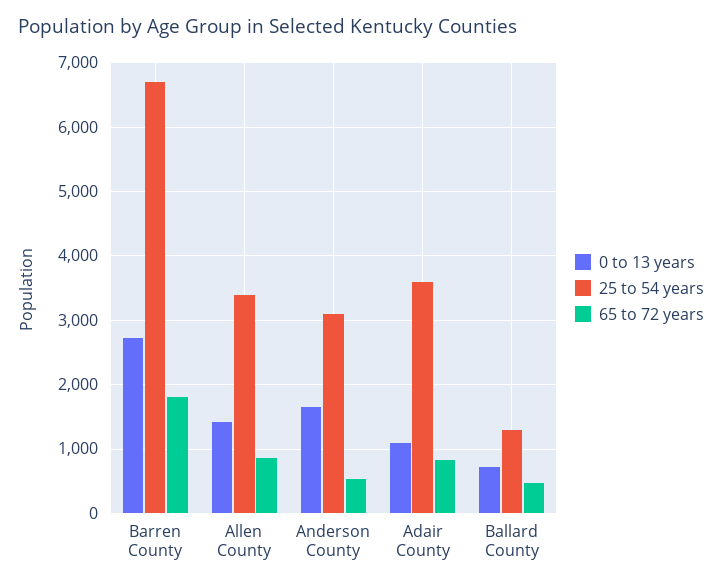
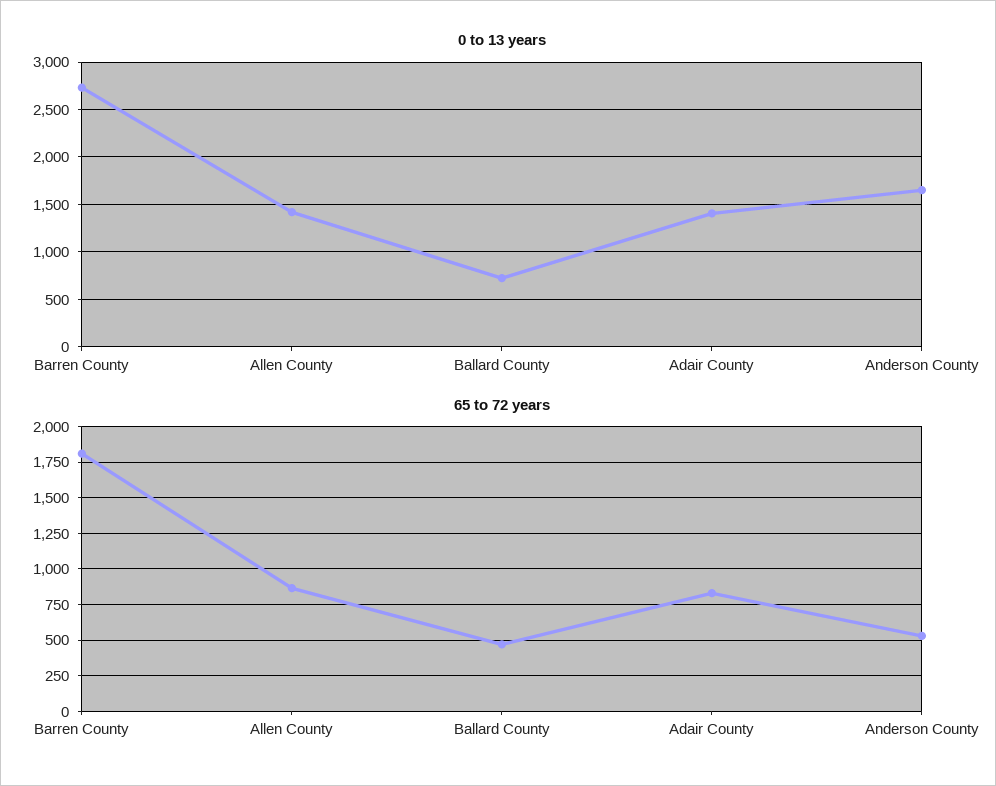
25 to 54 years, Barren County: 6700 -> none
25 to 54 years, Allen County: 3400 -> none
25 to 54 years, Anderson County: 3100 -> none
0 to 13 years, Adair County: 1100 -> 1400
25 to 54 years, Adair County: 3600 -> none
25 to 54 years, Ballard County: 1300 -> none

